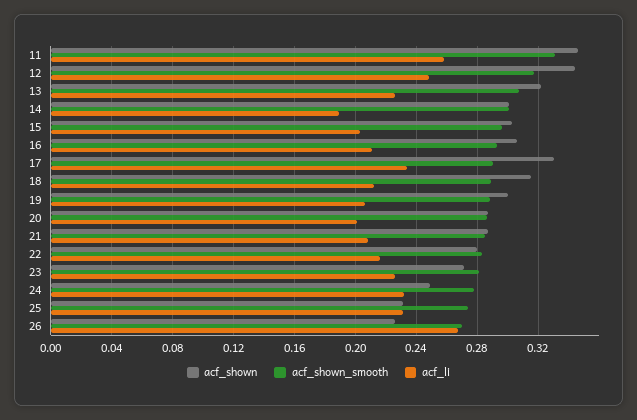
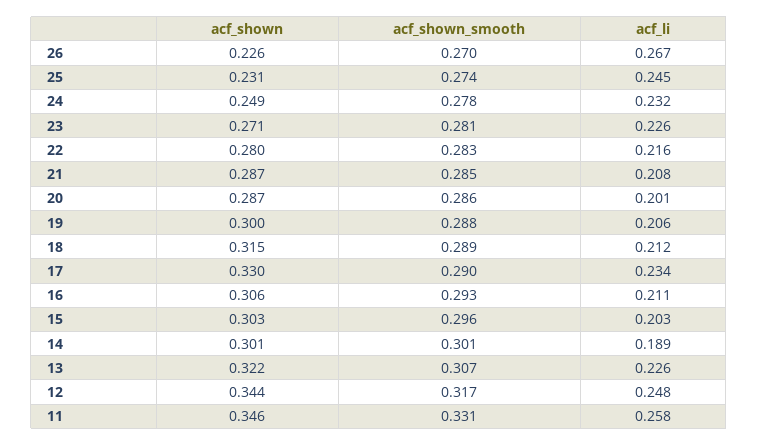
acf_li, 25: 0.23 -> 0.245

